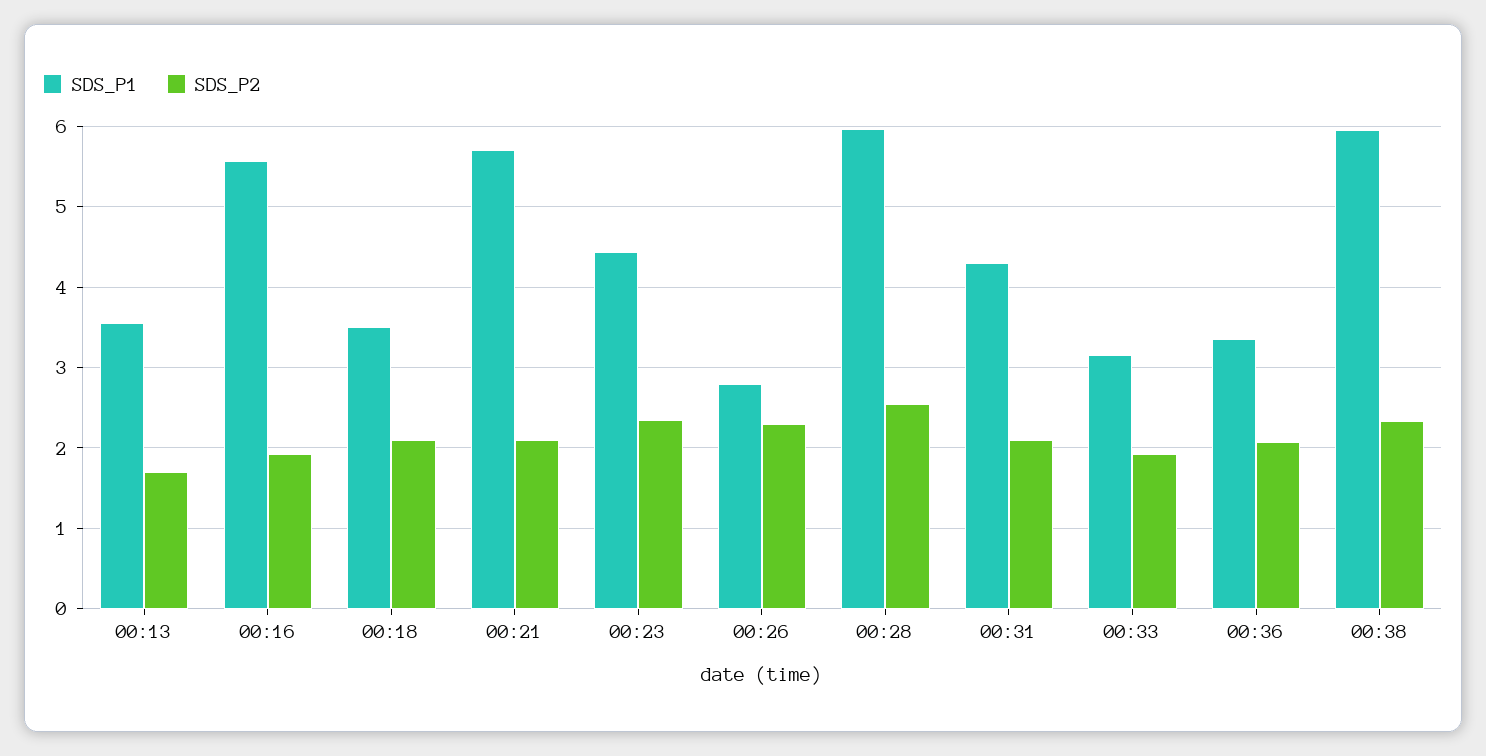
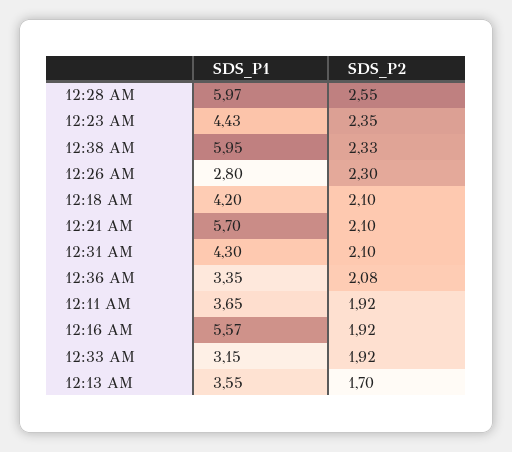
SDS_P1, 00:18: 3.5 -> 4.2
SDS_P1, 12:11 AM: none -> 3.65
SDS_P2, 12:11 AM: none -> 1.92

